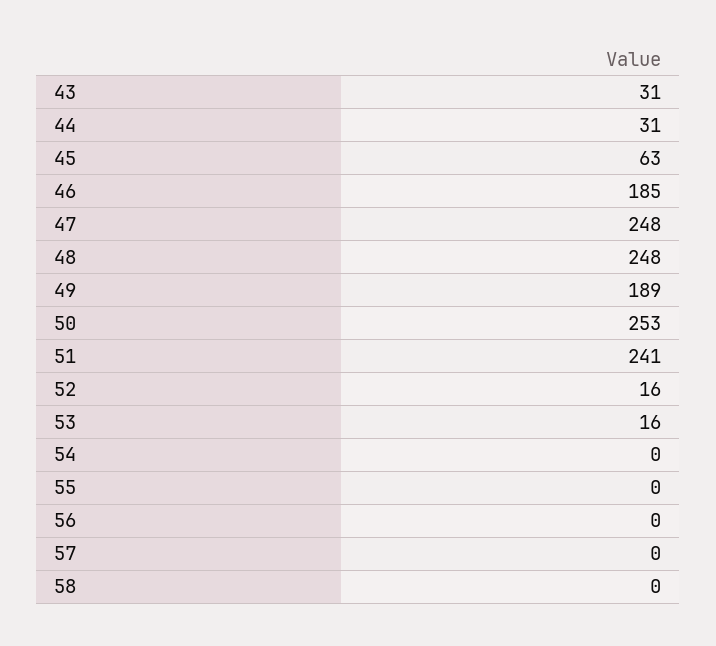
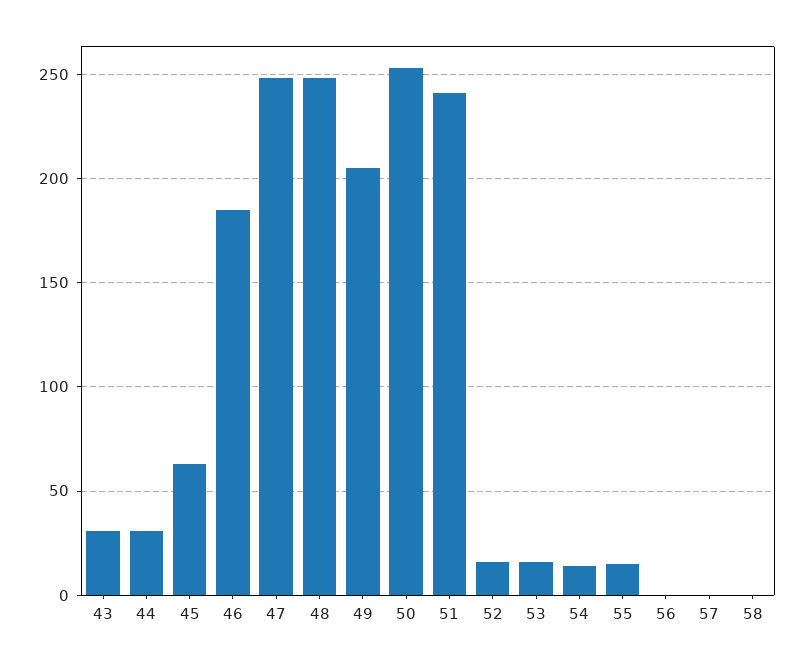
49: 189 -> 205
54: 0 -> 15
55: 0 -> 15

